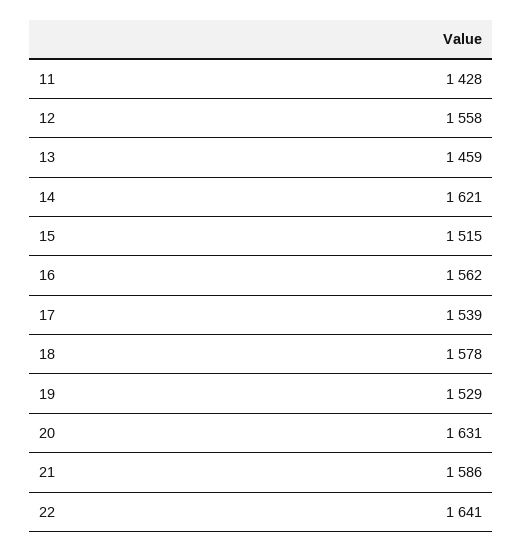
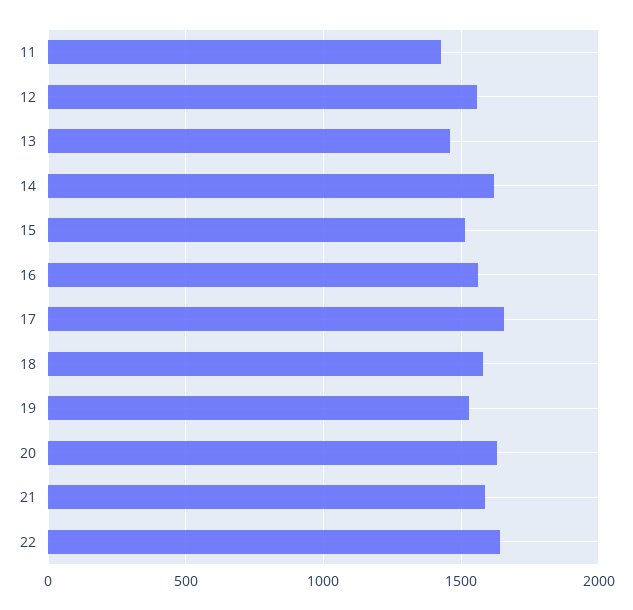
17: 1539 -> 1650

